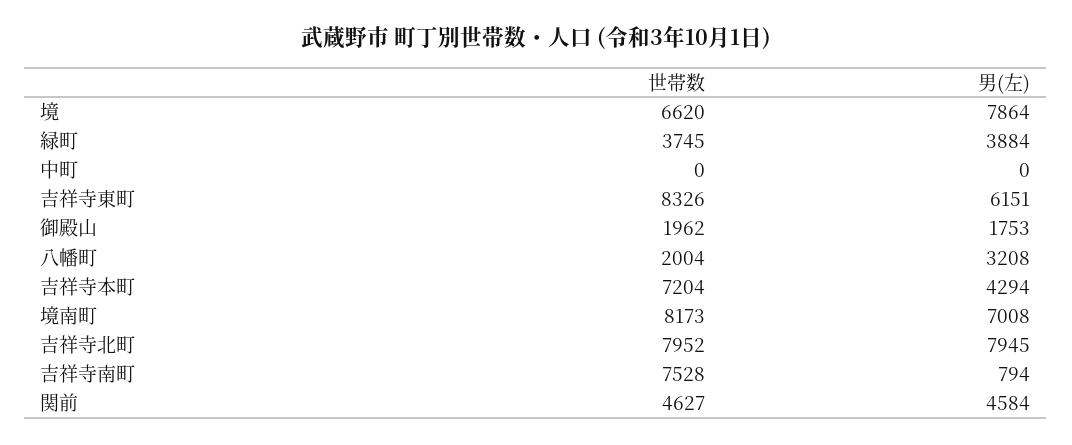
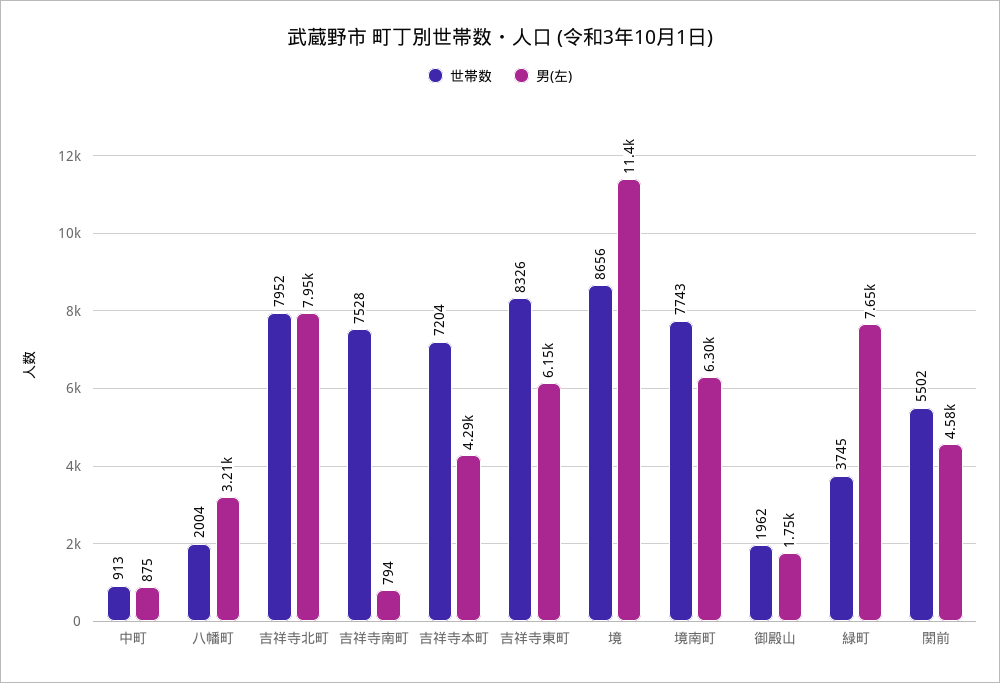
世帯数, 境: 6620 -> 8656
男(左), 境: 7864 -> 11400
男(左), 緑町: 3884 -> 7650
世帯数, 中町: 0 -> 913
男(左), 中町: 0 -> 875
世帯数, 境南町: 8173 -> 7743
男(左), 境南町: 7008 -> 6300
世帯数, 関前: 4627 -> 5502

